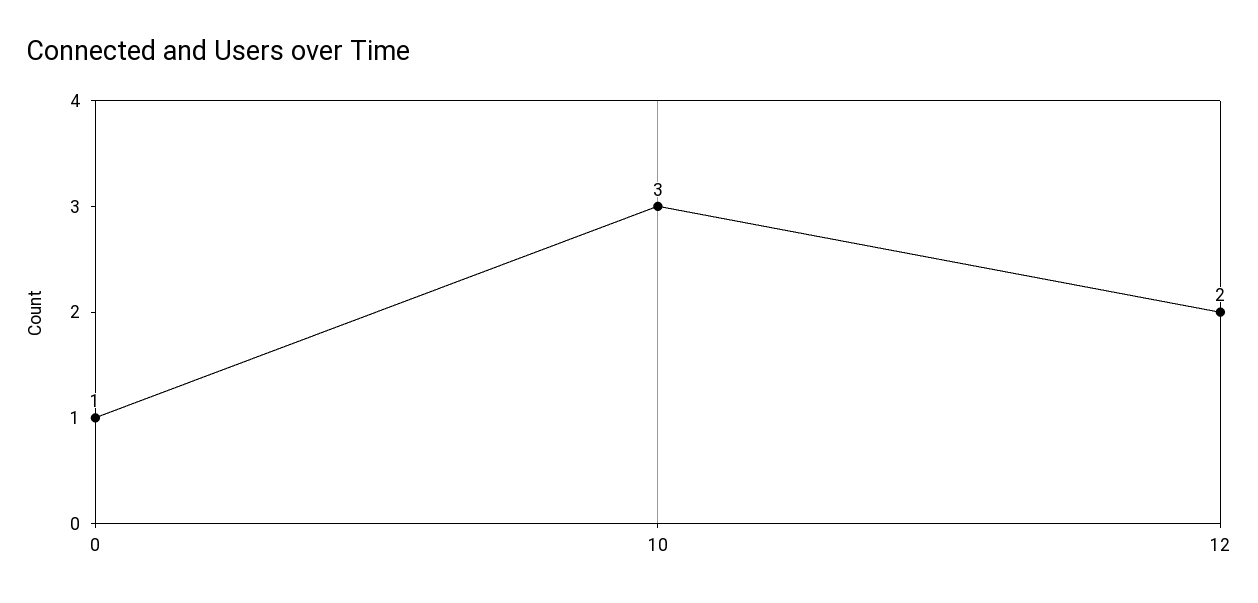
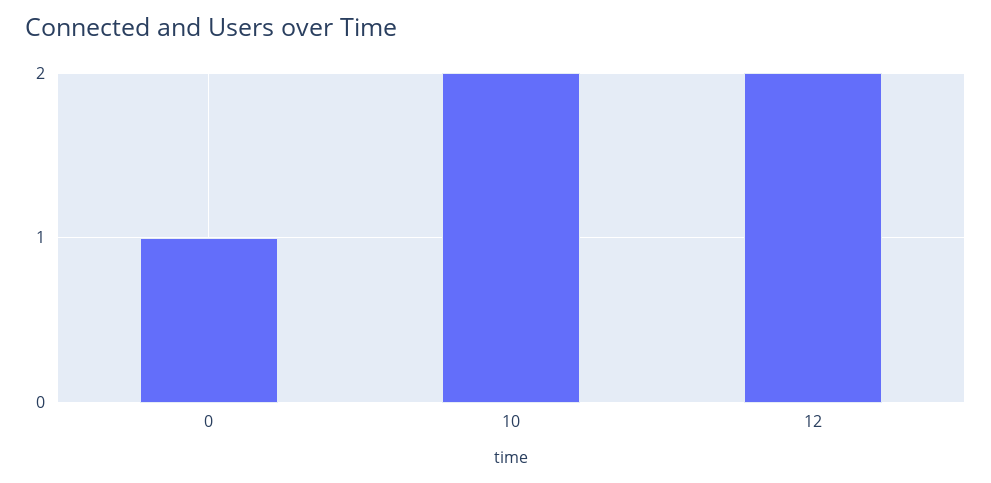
10: 3 -> 2

